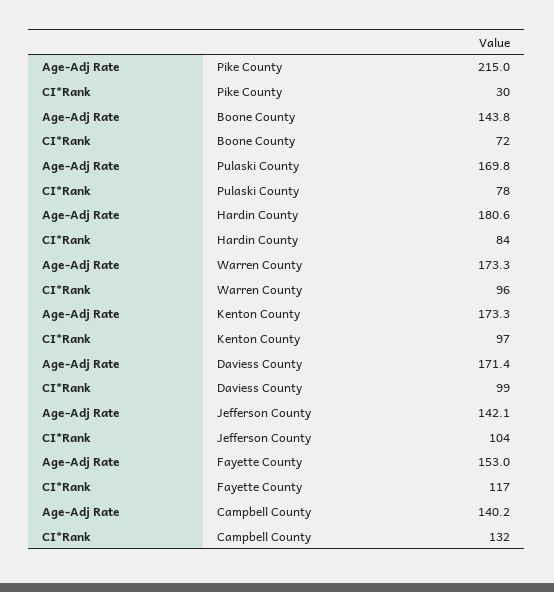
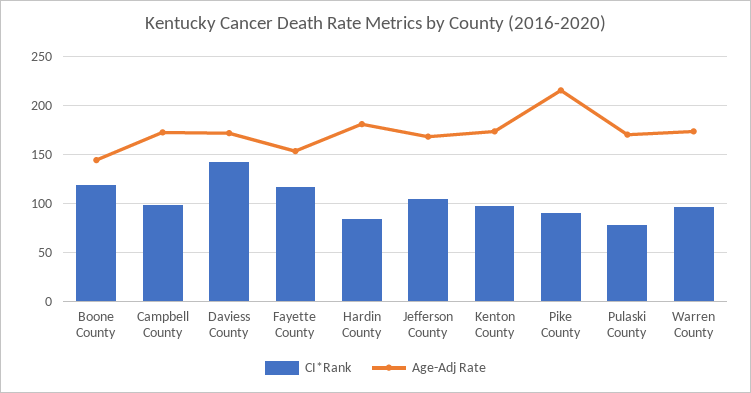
CI*Rank, Pike County: 30 -> 90
CI*Rank, Boone County: 72 -> 120
CI*Rank, Daviess County: 99 -> 140
Age-Adj Rate, Jefferson County: 142.1 -> 170
Age-Adj Rate, Campbell County: 140.2 -> 170
CI*Rank, Campbell County: 132 -> 100

